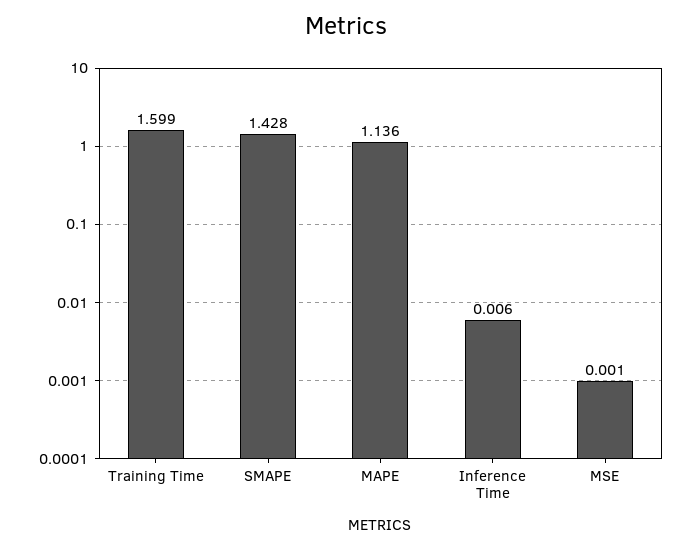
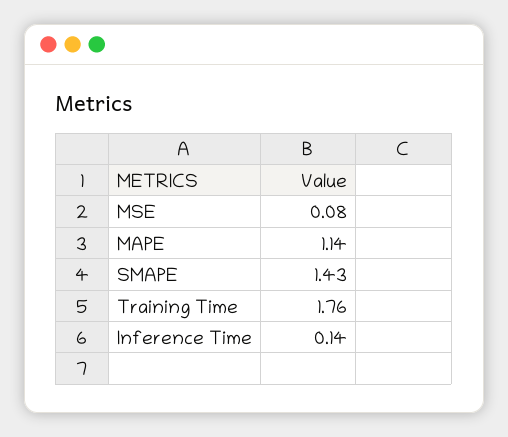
Training Time: 1.599 -> 1.76
Inference Time: 0.006 -> 0.14
MSE: 0.001 -> 0.08

